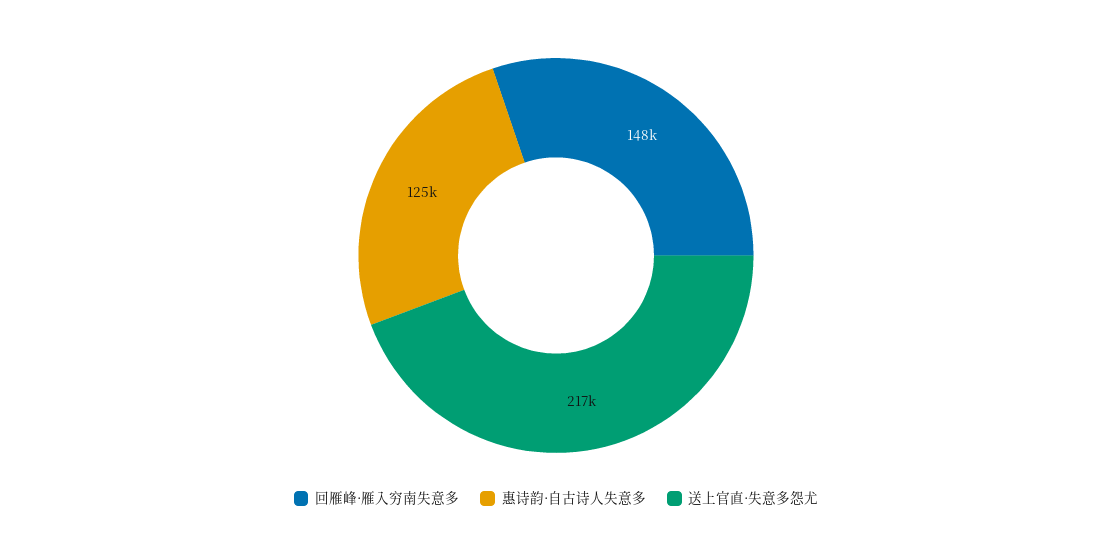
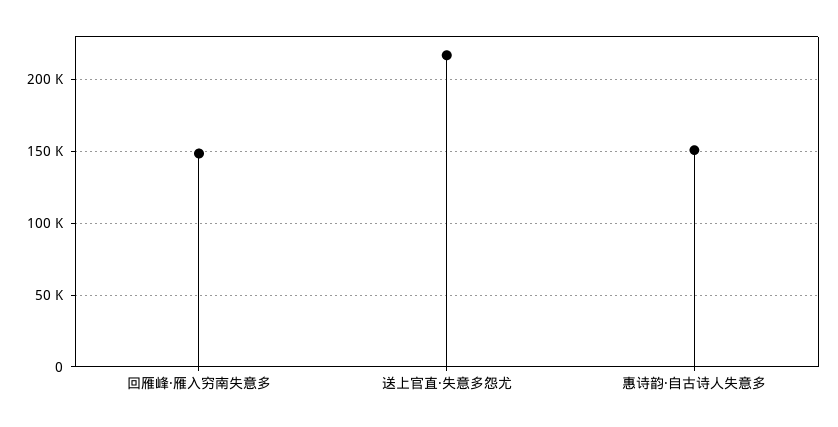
惠诗韵·自古诗人失意多: 125000 -> 150000

